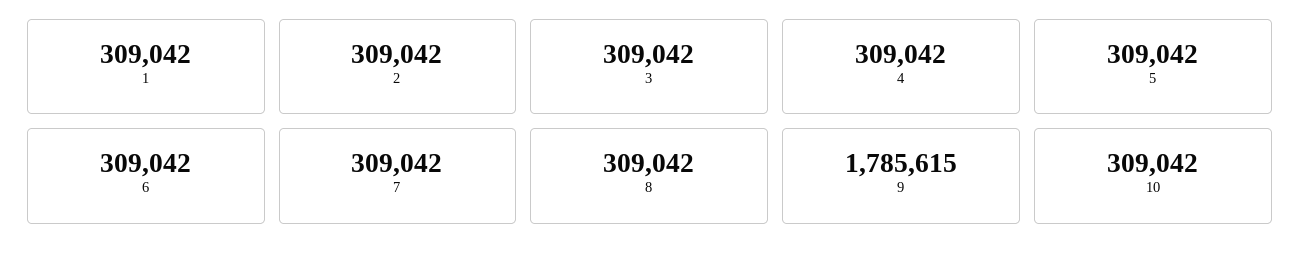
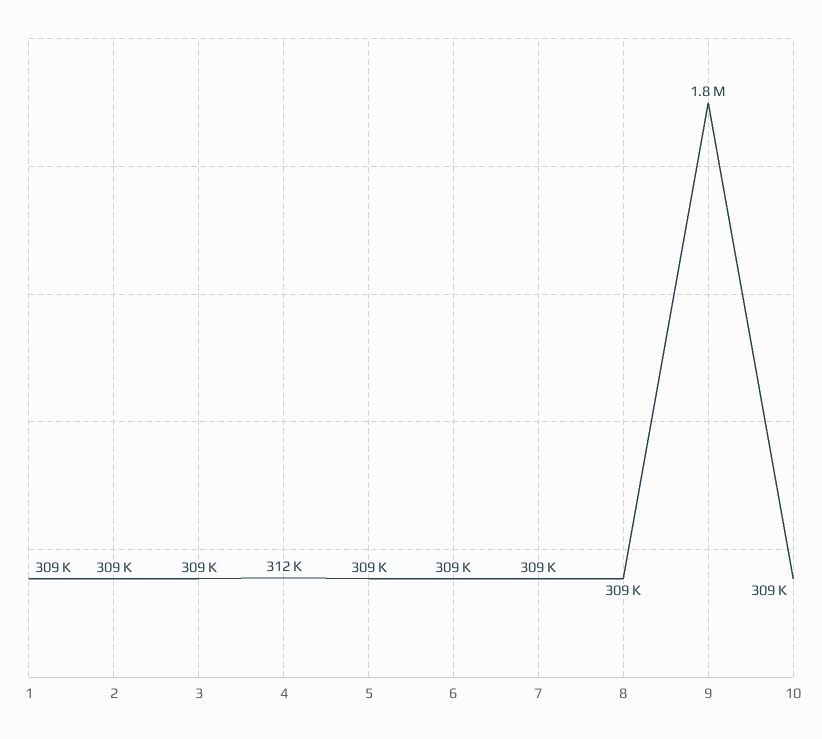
4: 309042 -> 312000

